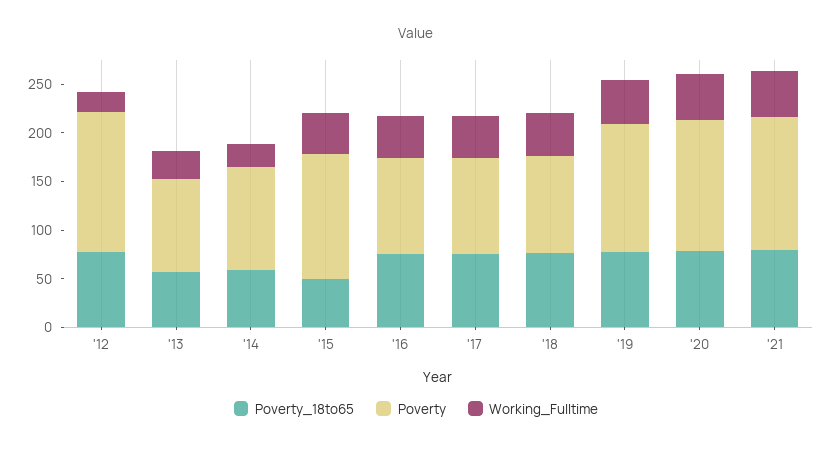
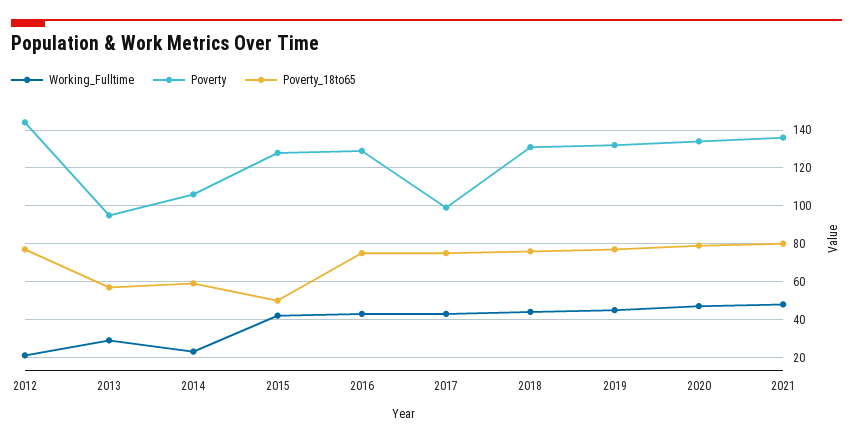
Poverty, '16: 100 -> 130
Poverty, '18: 100 -> 130

